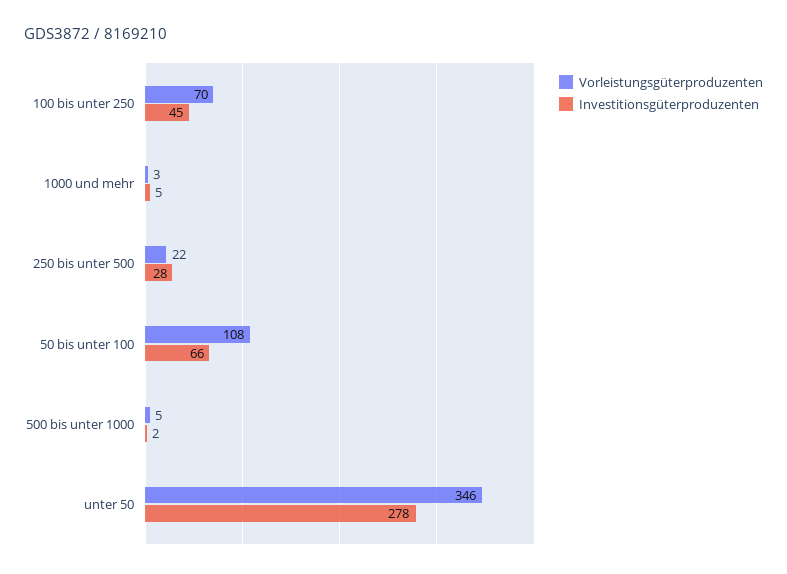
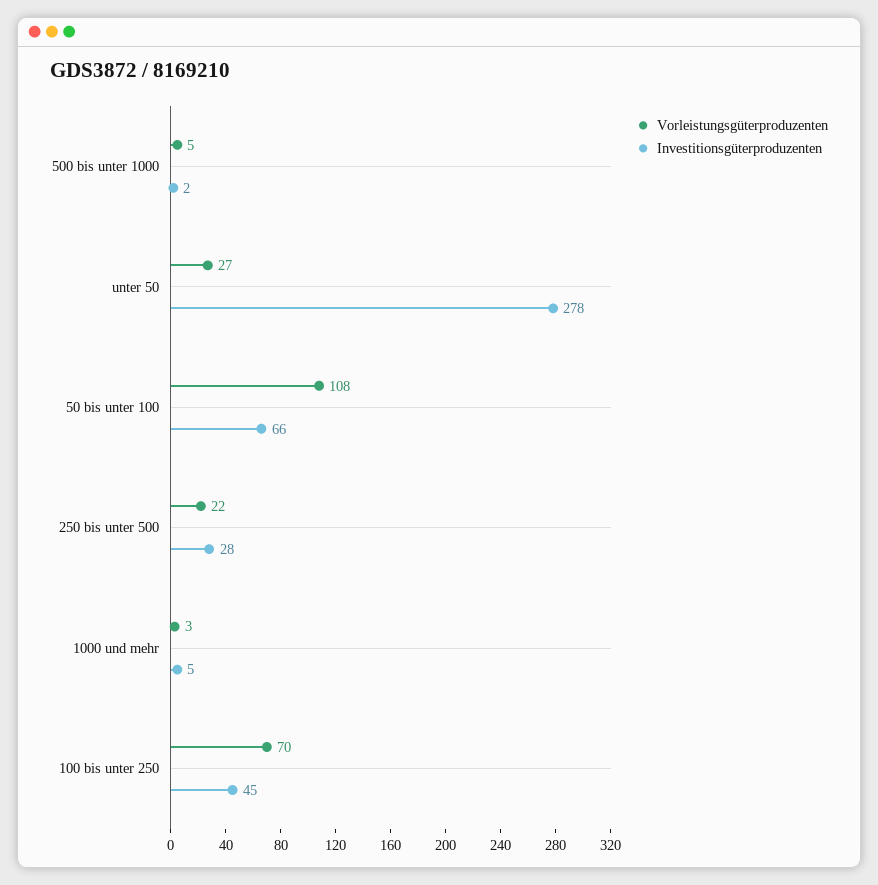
Vorleistungsgüterproduzenten, unter 50: 346 -> 27

